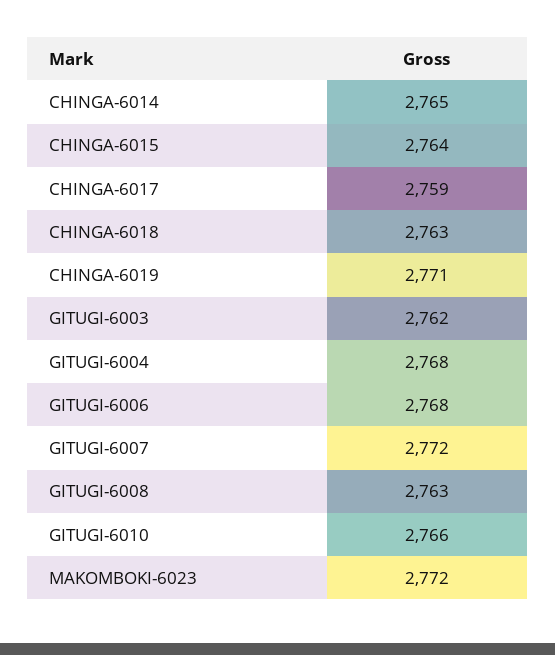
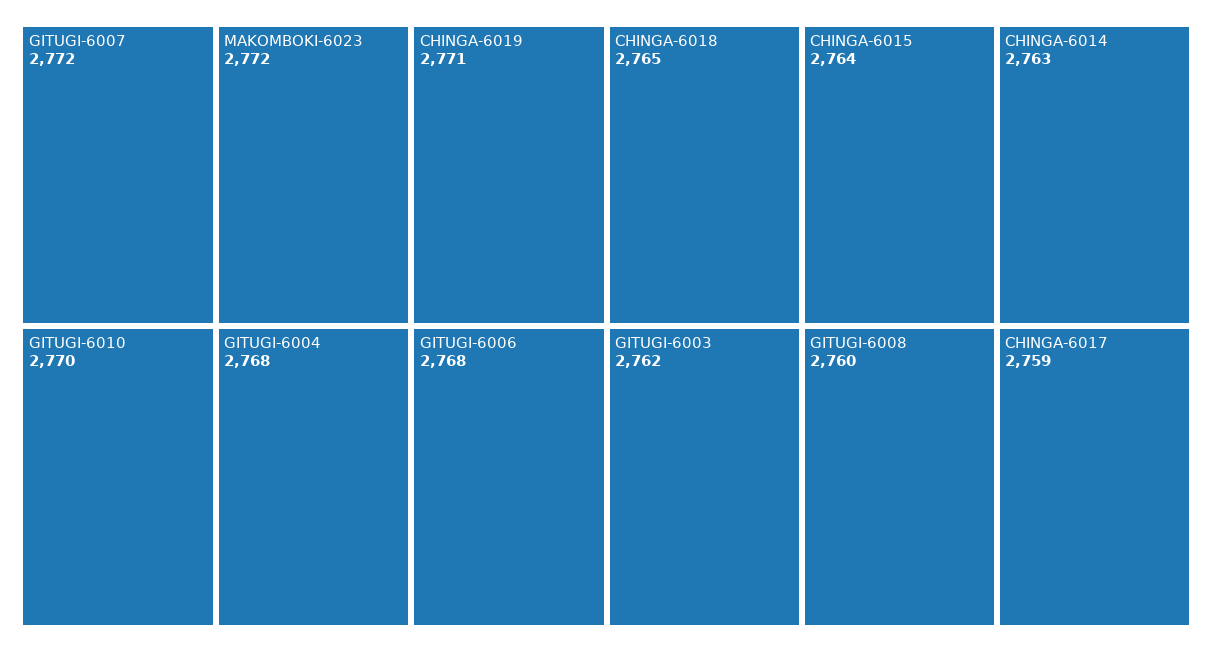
CHINGA-6014: 2765 -> 2763
CHINGA-6018: 2763 -> 2765
GITUGI-6008: 2763 -> 2760
GITUGI-6010: 2766 -> 2770

